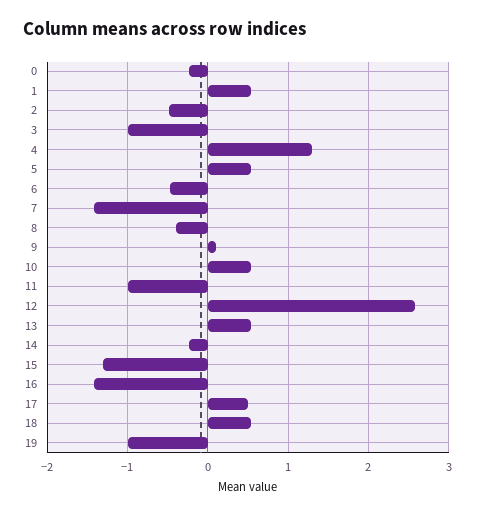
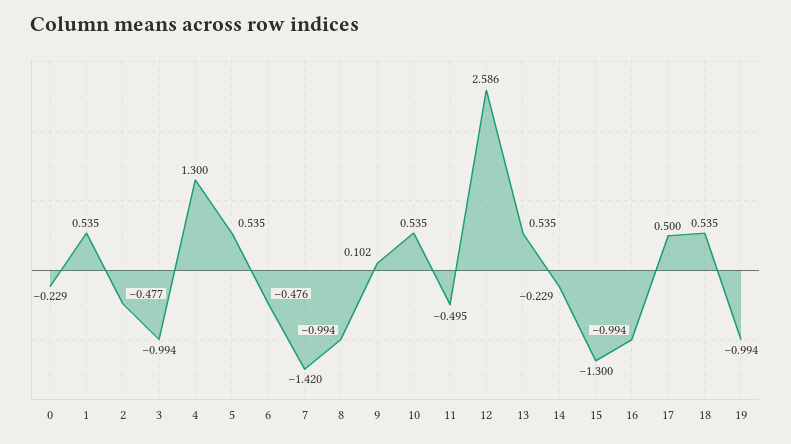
8: -0.4 -> -0.994
11: -1 -> -0.495
16: -1.4 -> -0.994

